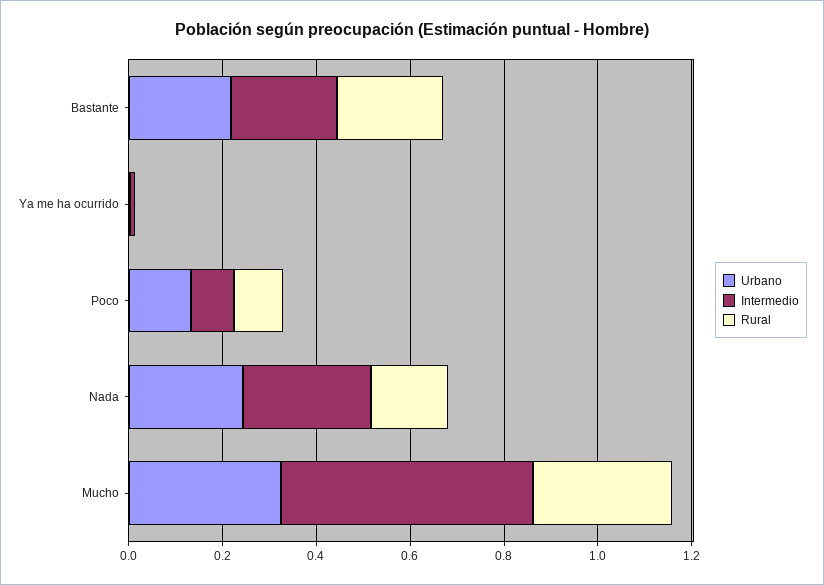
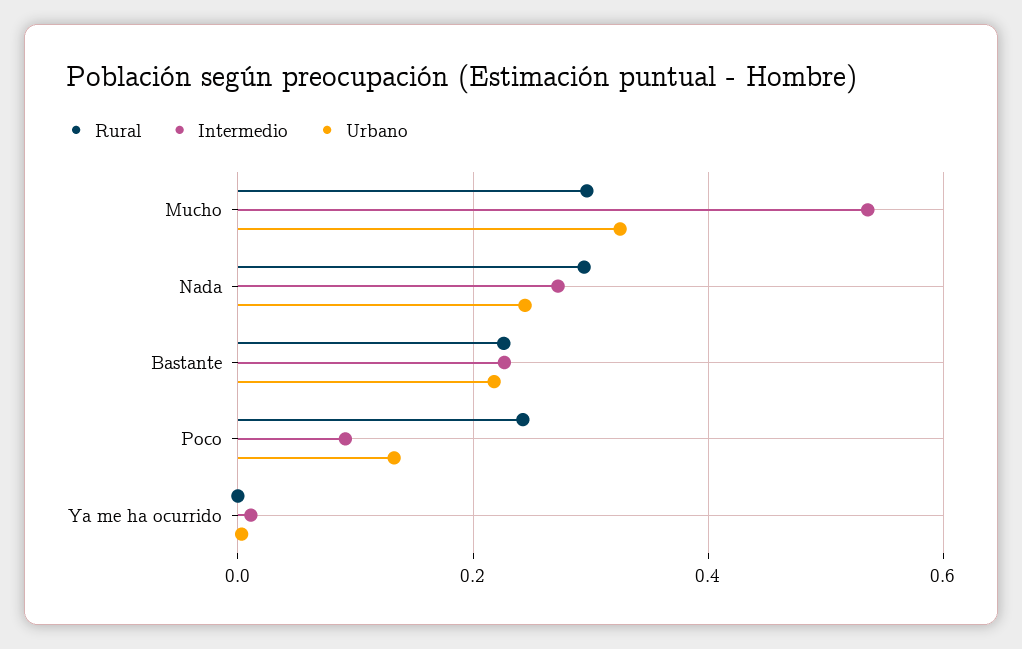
Rural, Poco: 0.1 -> 0.24
Rural, Nada: 0.15 -> 0.3

